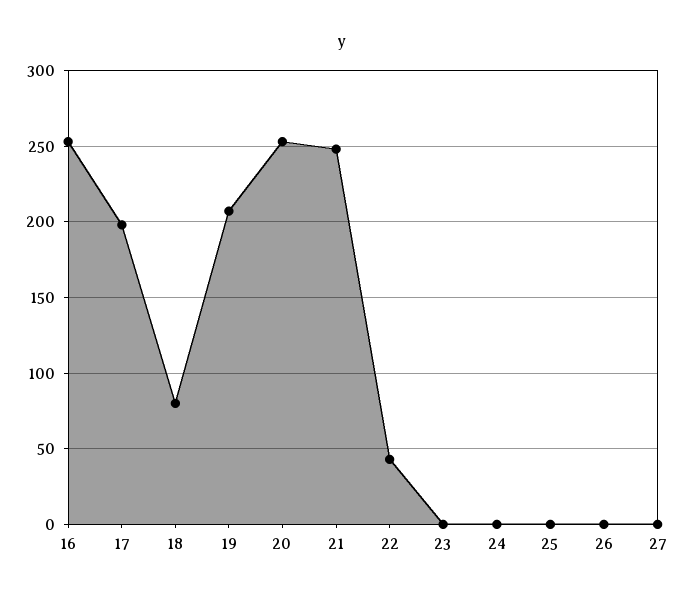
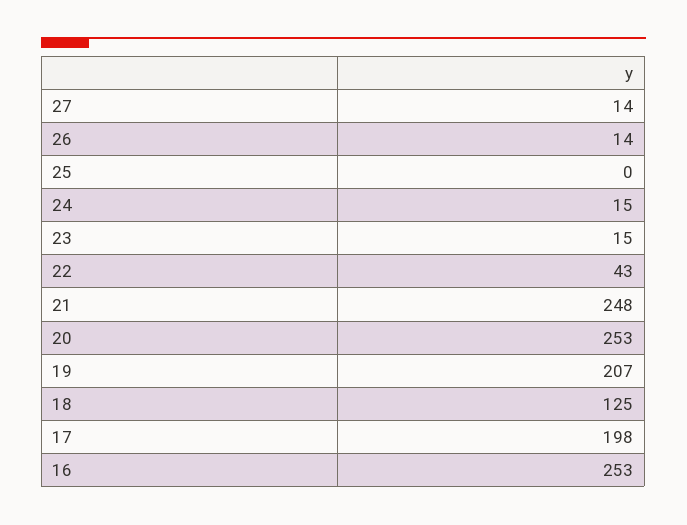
18: 80 -> 125
23: 0 -> 15
24: 0 -> 15
26: 0 -> 14
27: 0 -> 14

